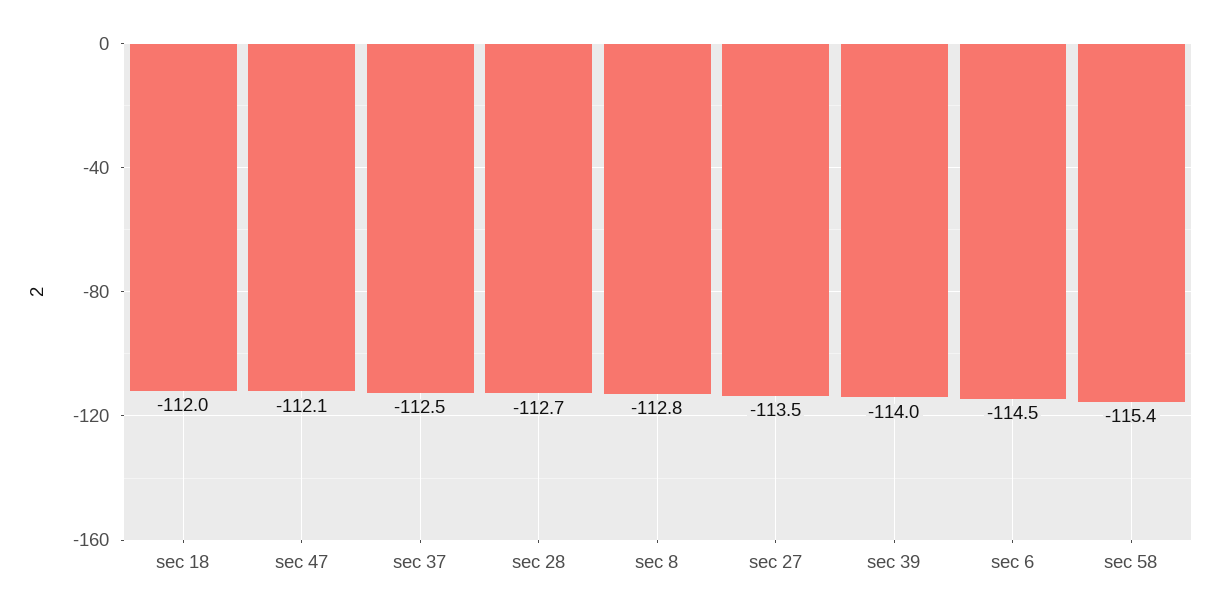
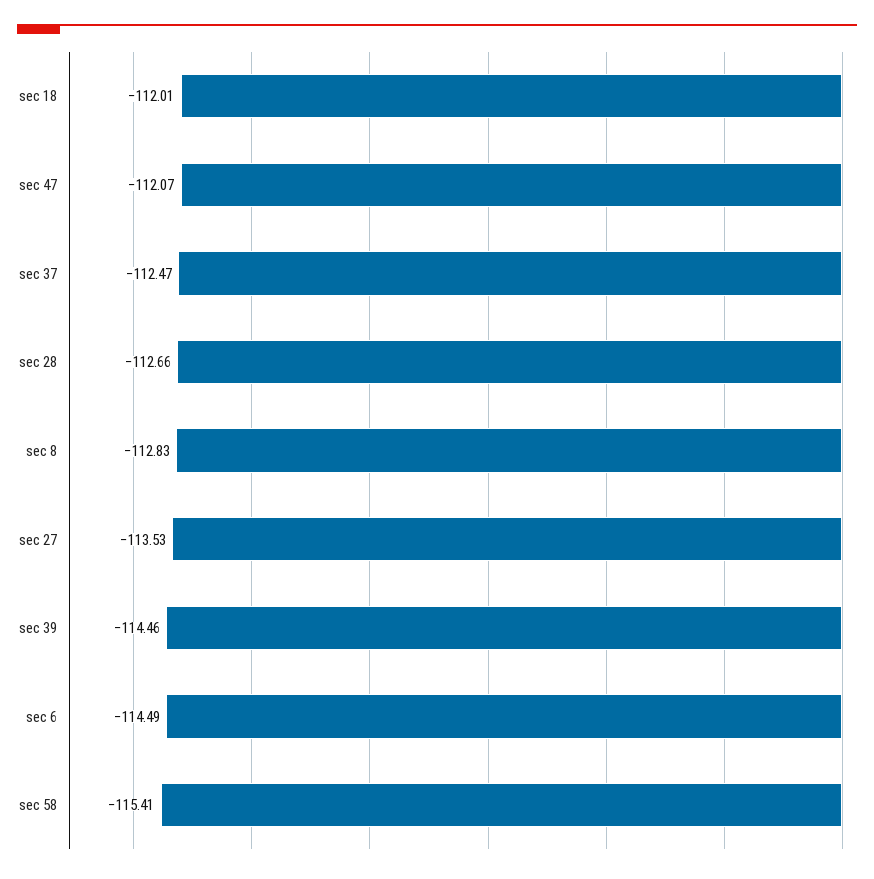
sec 39: -114 -> -114.46

